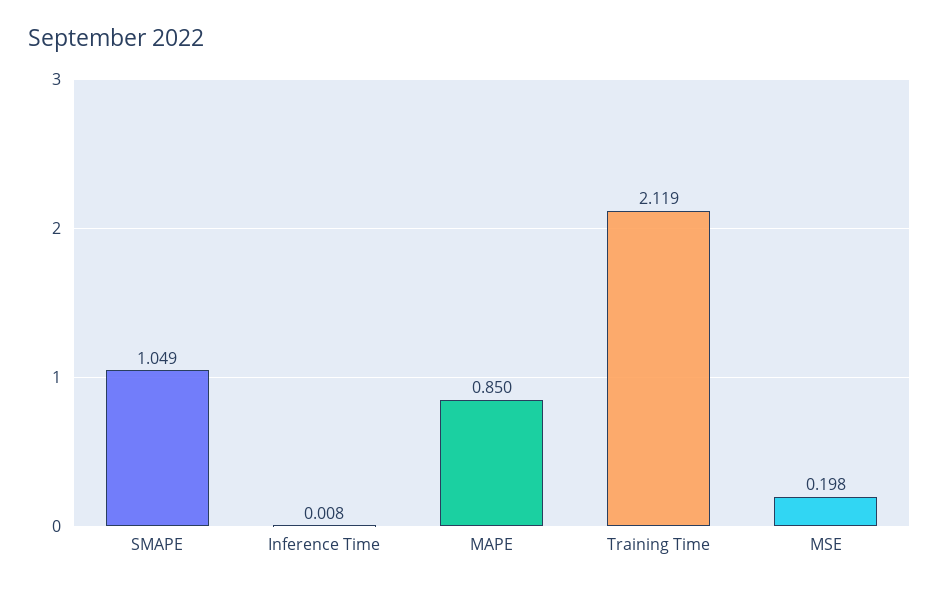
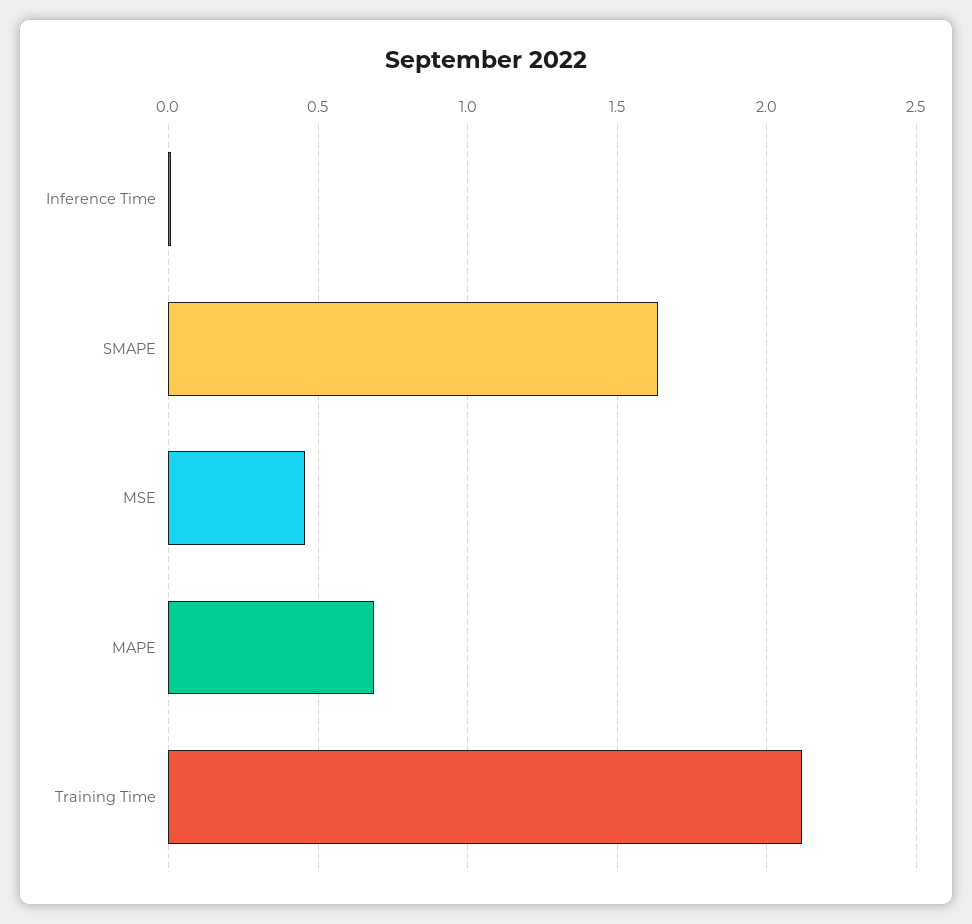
SMAPE: 1.049 -> 1.65
MAPE: 0.85 -> 0.7
MSE: 0.198 -> 0.45

